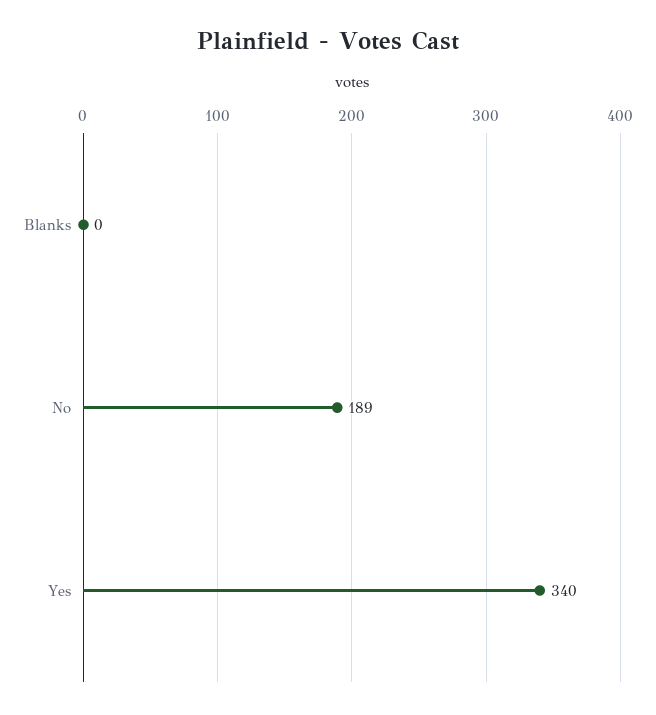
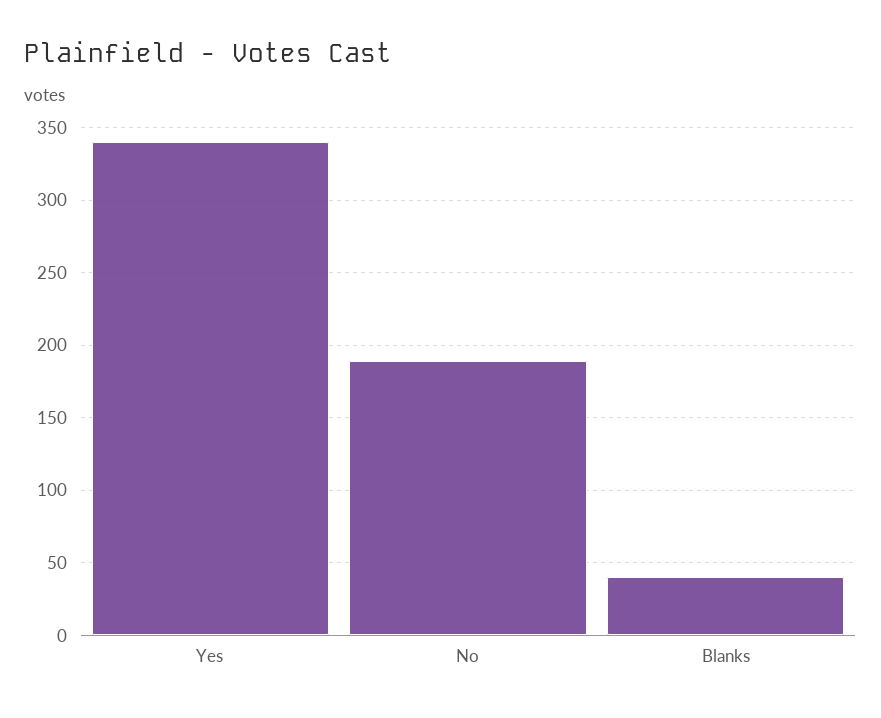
Blanks: 0 -> 40

